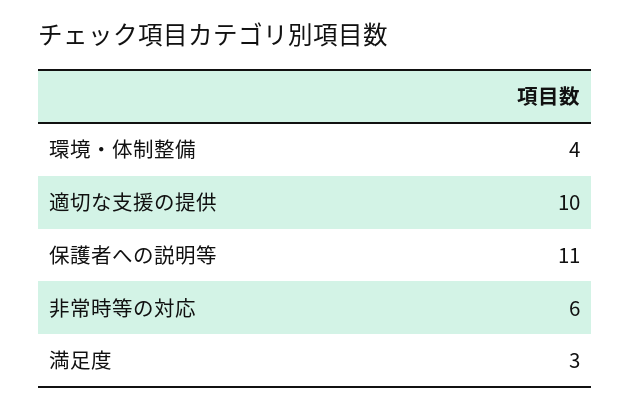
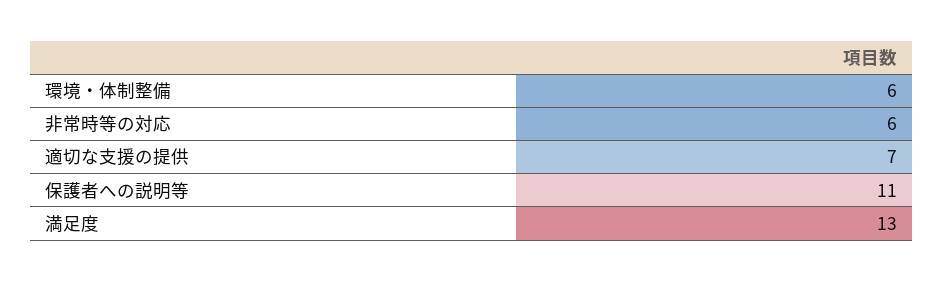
環境・体制整備: 4 -> 6
適切な支援の提供: 10 -> 7
満足度: 3 -> 13

